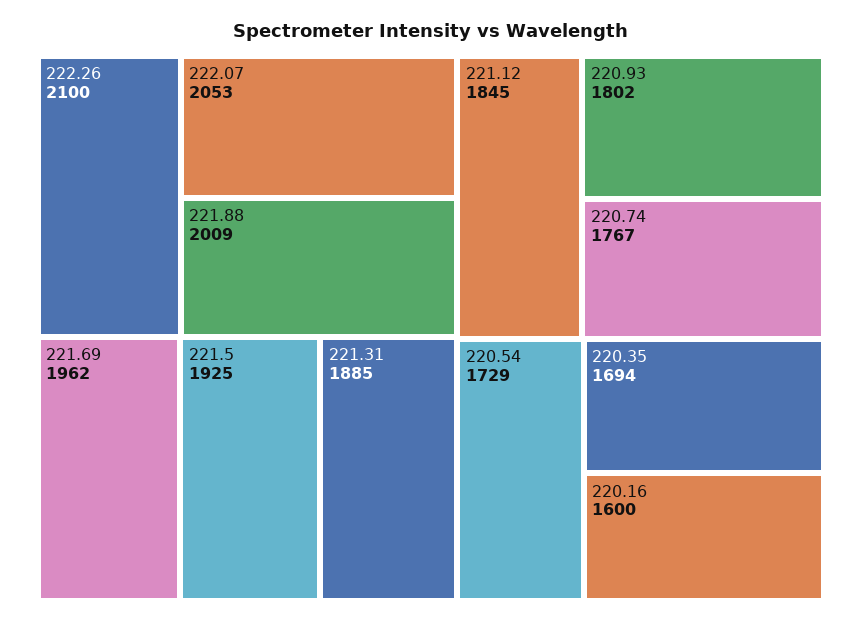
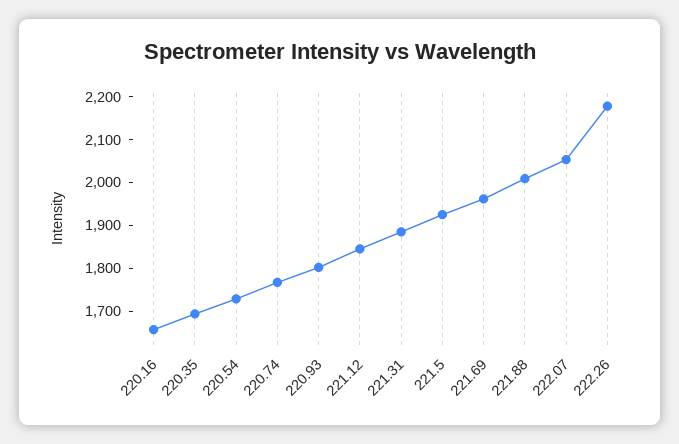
222.26: 2100 -> 2180
220.16: 1600 -> 1660

